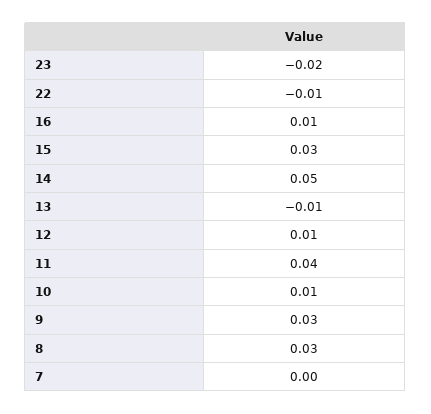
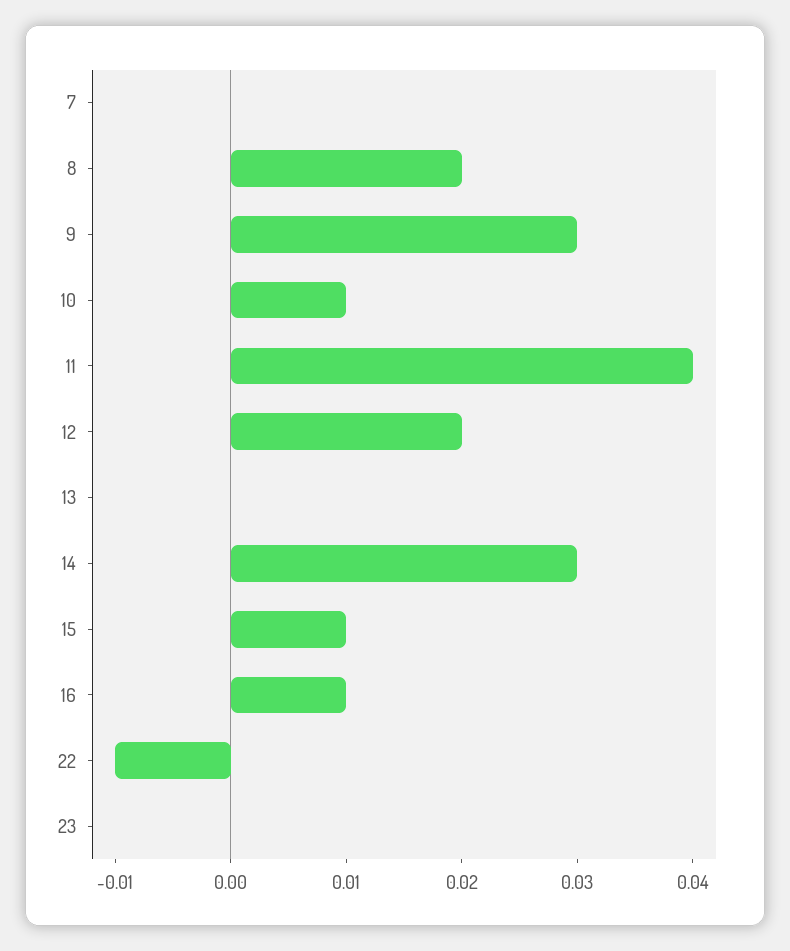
23: -0.02 -> 0
15: 0.03 -> 0.01
14: 0.05 -> 0.03
13: -0.01 -> 0
12: 0.01 -> 0.02
8: 0.03 -> 0.02

